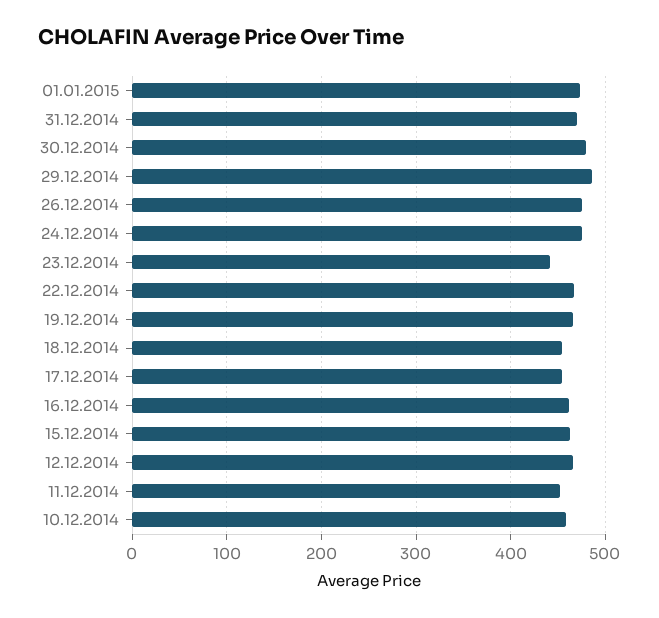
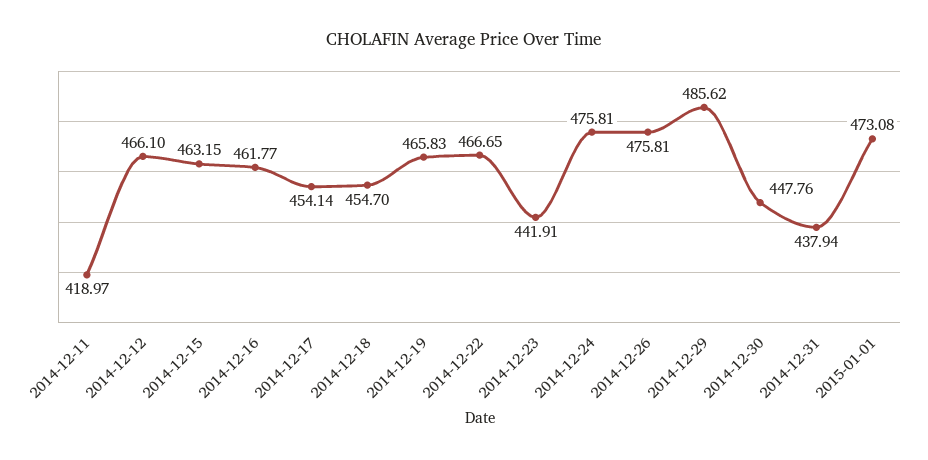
31.12.2014: 470 -> 437.94
30.12.2014: 480 -> 447.76
11.12.2014: 450 -> 418.97
10.12.2014: 460 -> none

